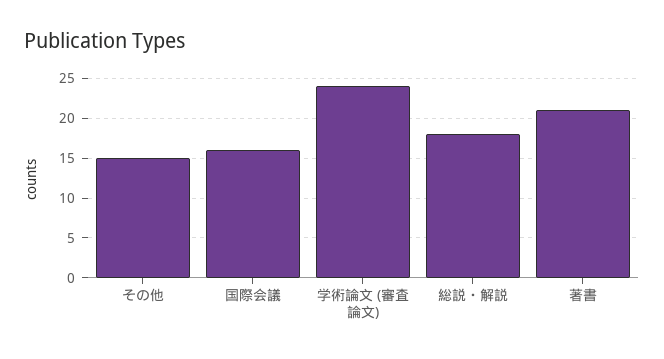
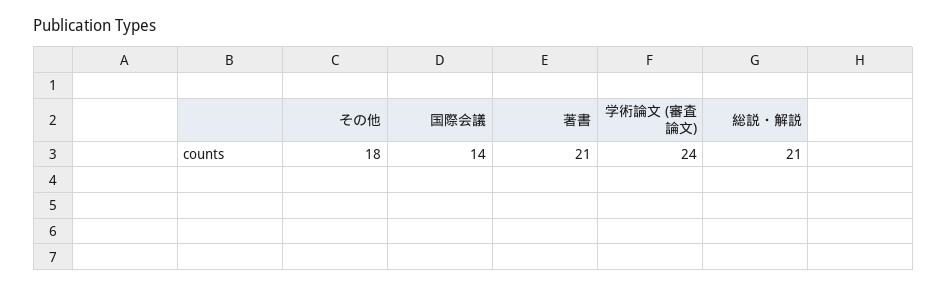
その他: 15 -> 18
国際会議: 16 -> 14
総説・解説: 18 -> 21

